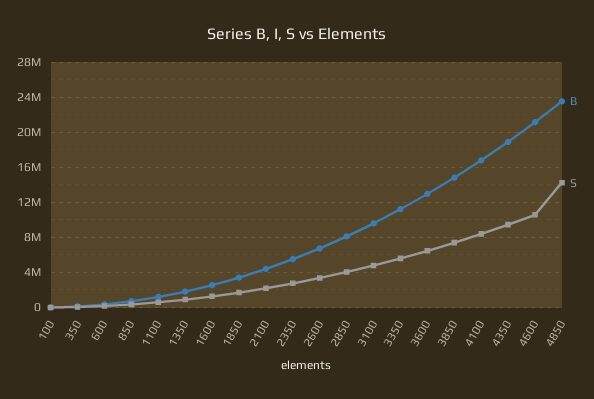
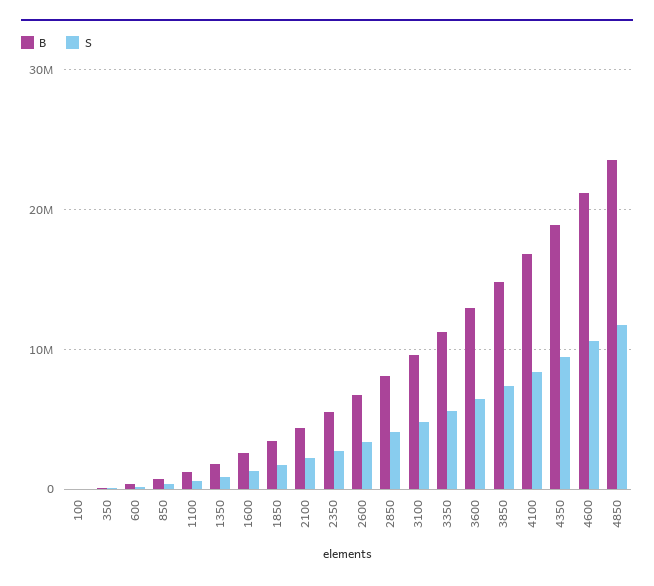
S, 4850: 14000000 -> 12000000

